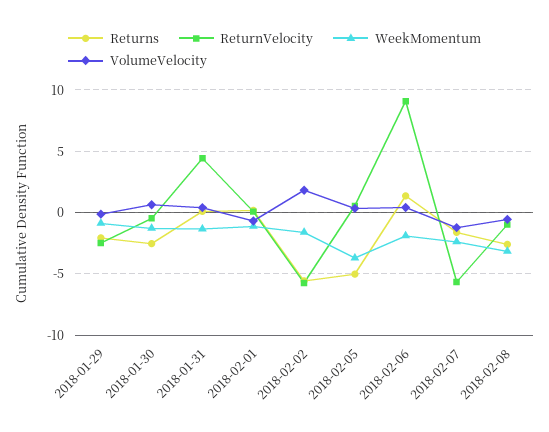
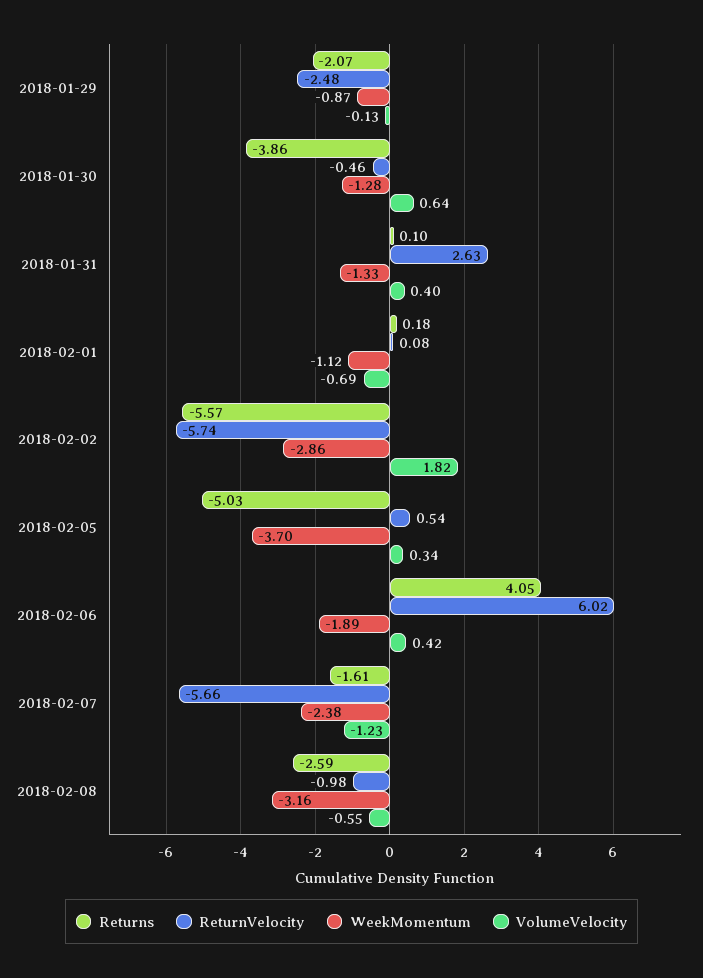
Returns, 2018-01-30: -2.5 -> -3.86
ReturnVelocity, 2018-01-31: 4.5 -> 2.63
WeekMomentum, 2018-02-02: -1.5 -> -2.86
Returns, 2018-02-06: 1.5 -> 4.05
ReturnVelocity, 2018-02-06: 9 -> 6.02

